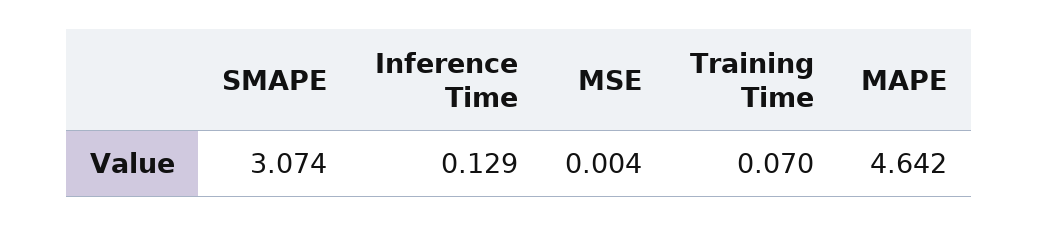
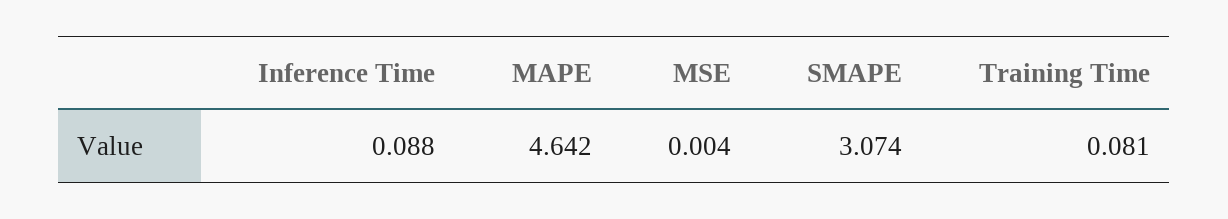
Inference Time: 0.129 -> 0.088
Training Time: 0.07 -> 0.081

